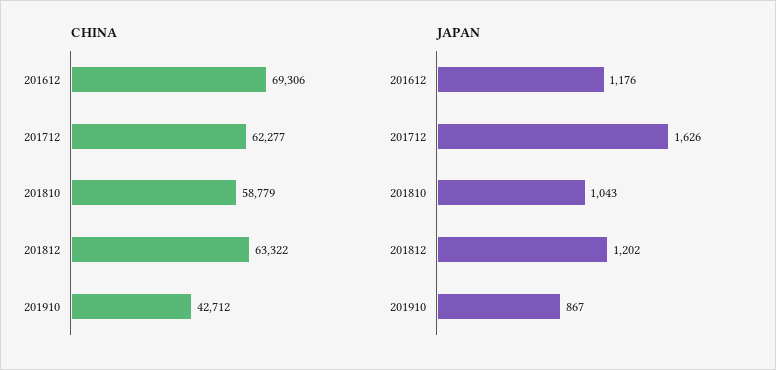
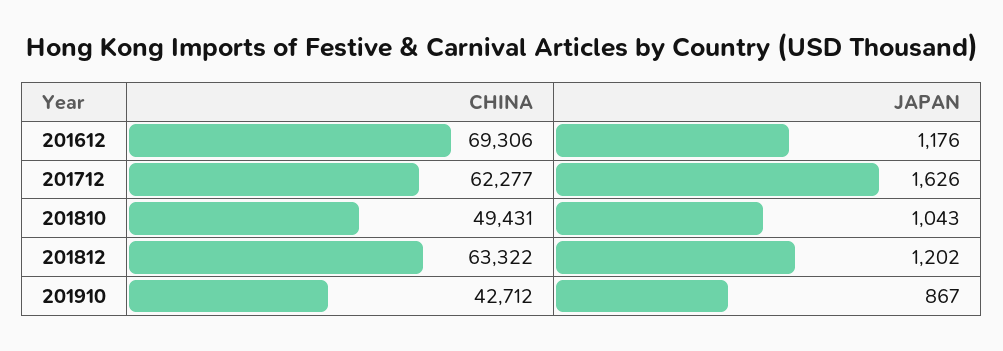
CHINA, 201810: 58779 -> 49431

